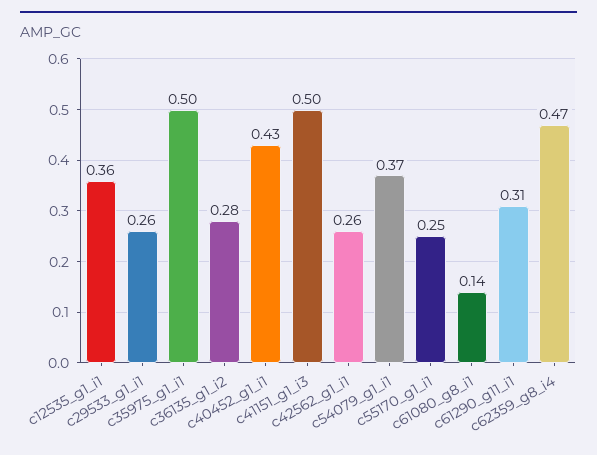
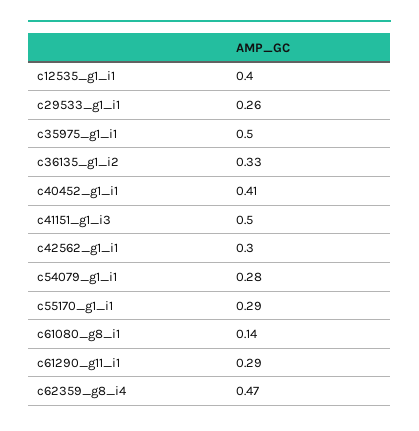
c12535_g1_i1: 0.36 -> 0.4
c36135_g1_i2: 0.28 -> 0.33
c40452_g1_i1: 0.43 -> 0.41
c42562_g1_i1: 0.26 -> 0.3
c54079_g1_i1: 0.37 -> 0.28
c55170_g1_i1: 0.25 -> 0.29
c61290_g11_i1: 0.31 -> 0.29

